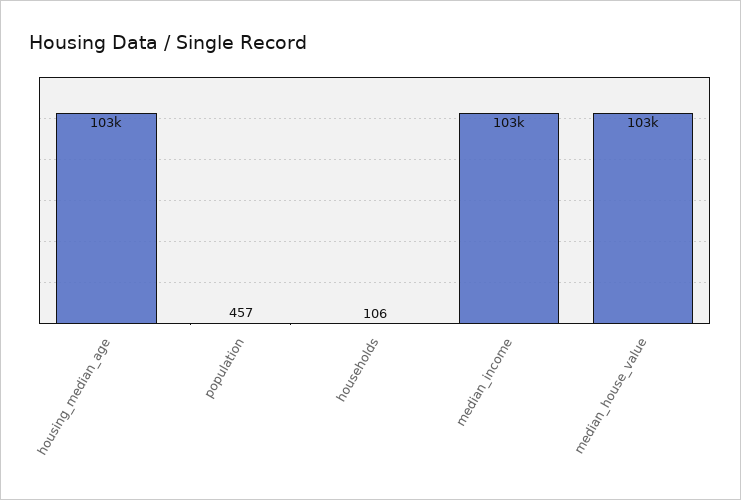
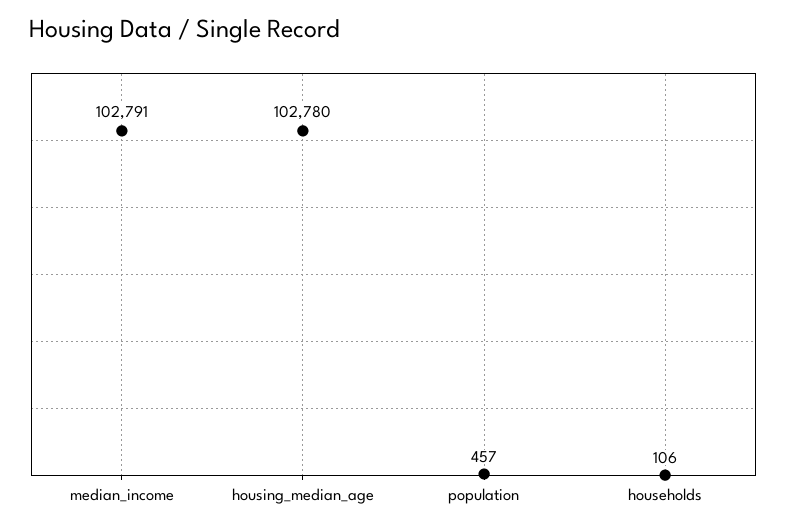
median_house_value: 103000 -> none

